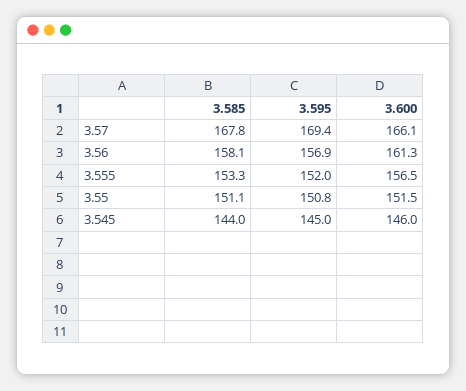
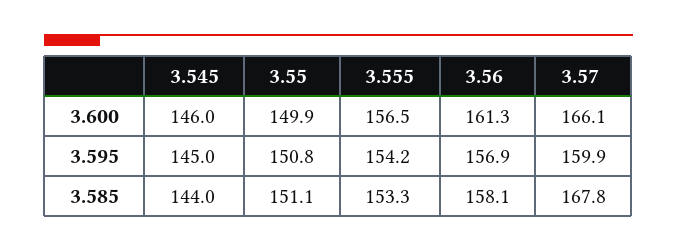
3.595, 3.57: 169.4 -> 159.9
3.595, 3.555: 152 -> 154.2
3.600, 3.55: 151.5 -> 149.9

